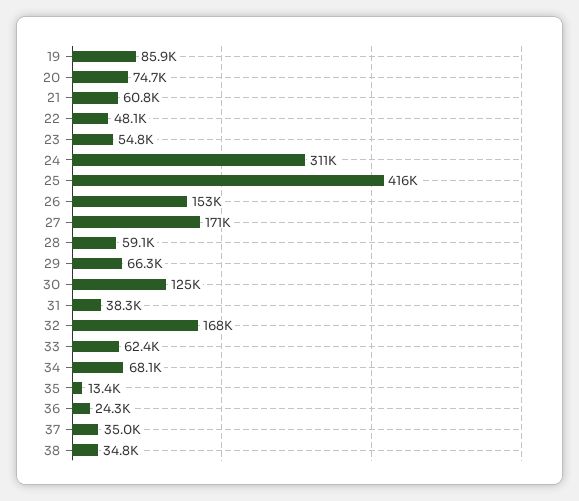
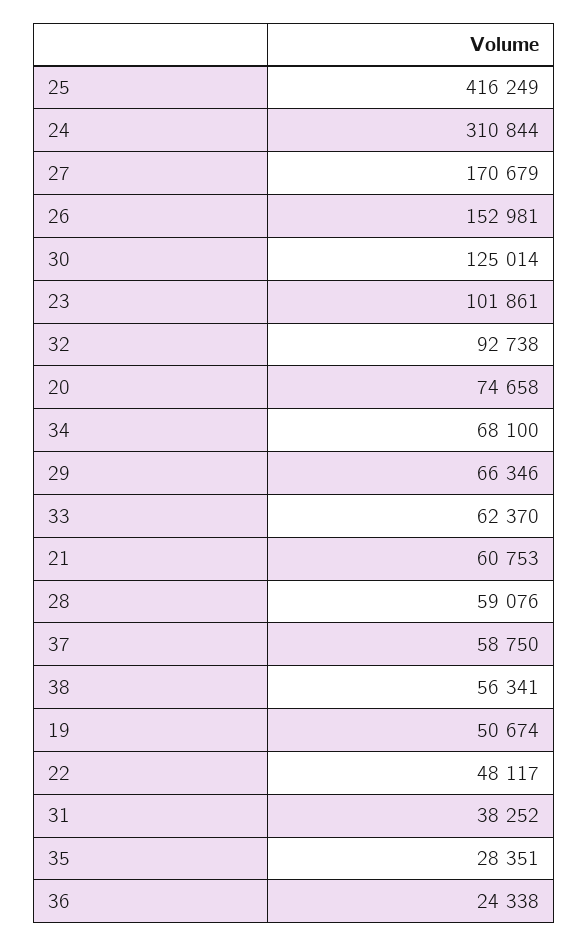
19: 85900 -> 50674
23: 54800 -> 101861
32: 168000 -> 92738
35: 13400 -> 28351
37: 35000 -> 58750
38: 34800 -> 56341

